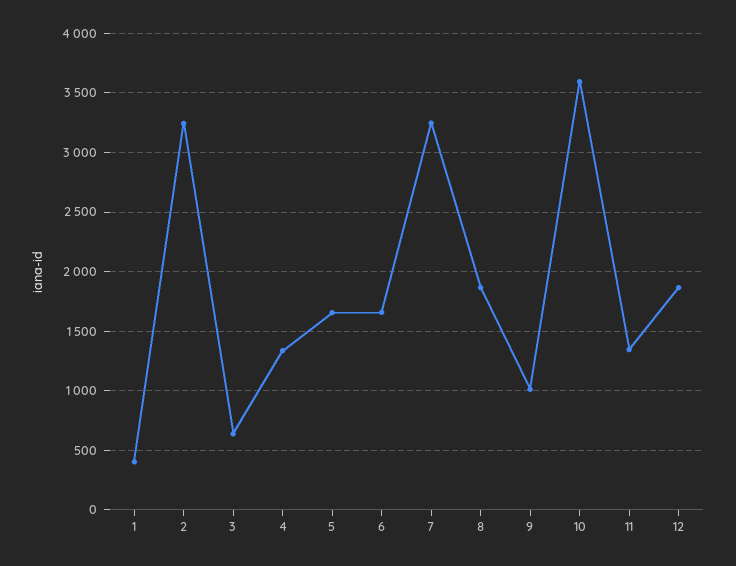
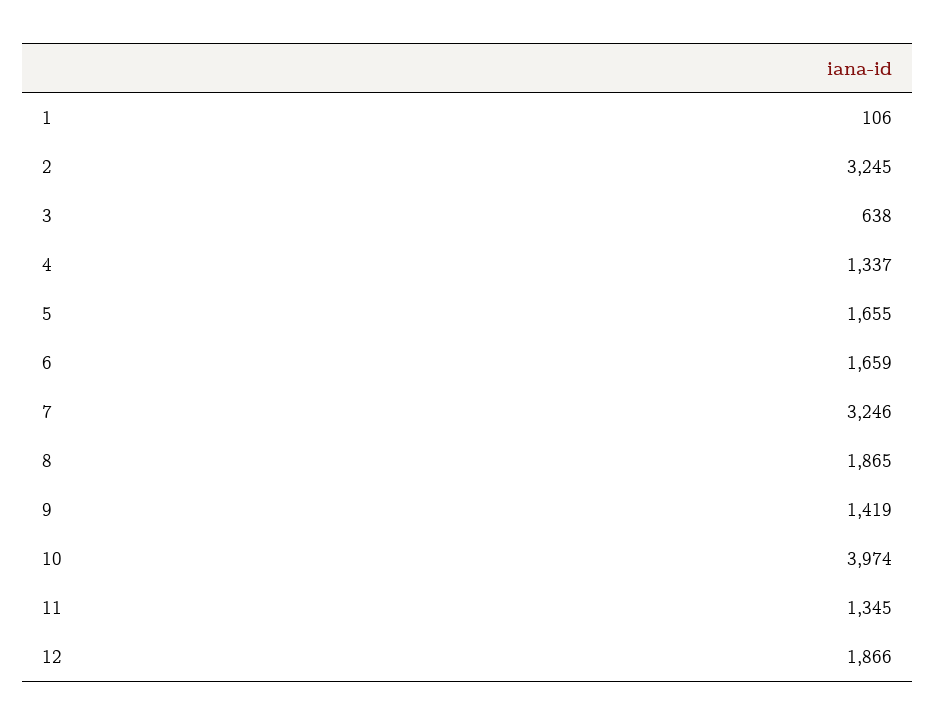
1: 400 -> 106
9: 1000 -> 1419
10: 3600 -> 3974

